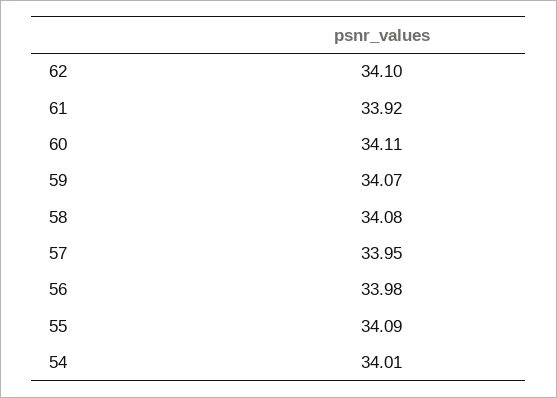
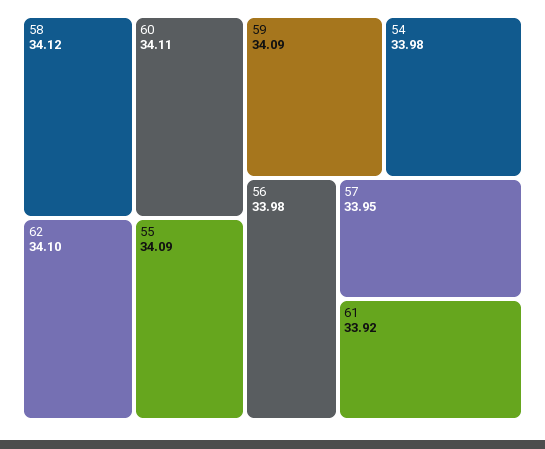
59: 34.07 -> 34.09
58: 34.08 -> 34.12
54: 34.01 -> 33.98

